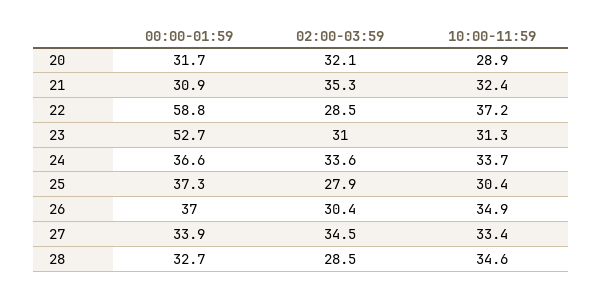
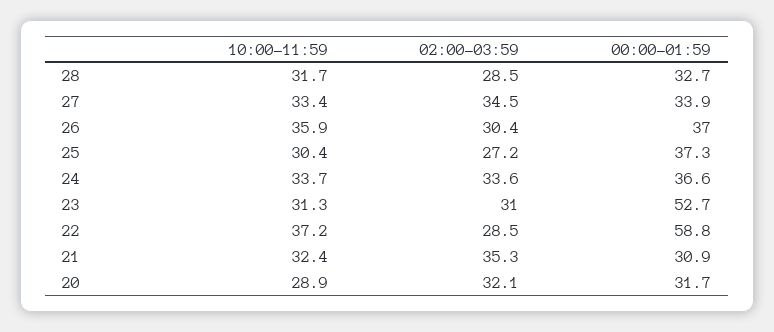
02:00-03:59, 25: 27.9 -> 27.2
10:00-11:59, 26: 34.9 -> 35.9
10:00-11:59, 28: 34.6 -> 31.7

